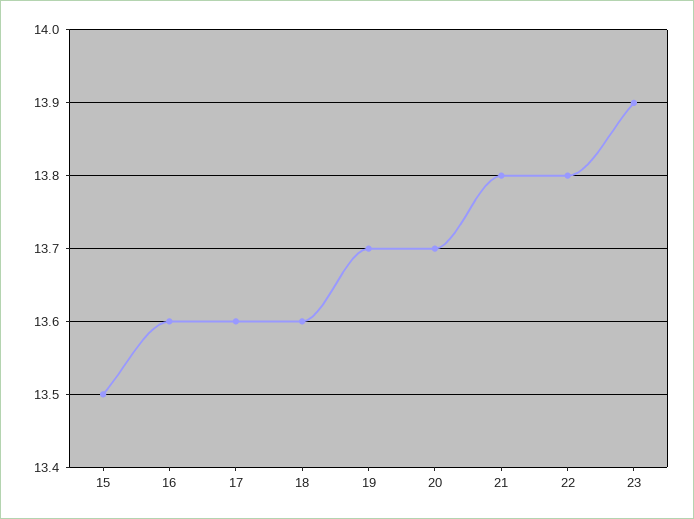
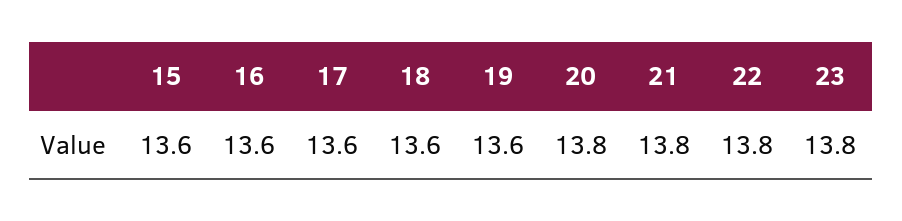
15: 13.5 -> 13.6
19: 13.7 -> 13.6
20: 13.7 -> 13.8
23: 13.9 -> 13.8

